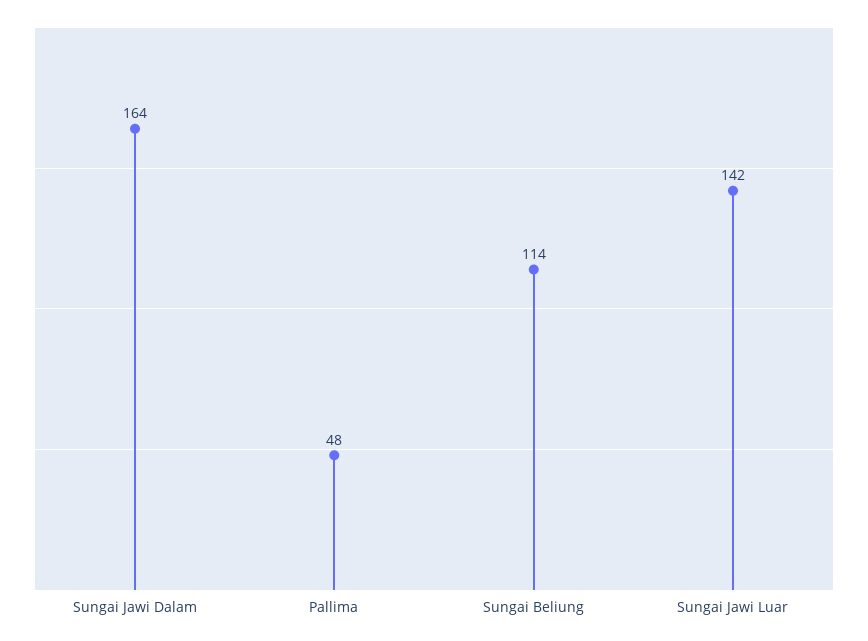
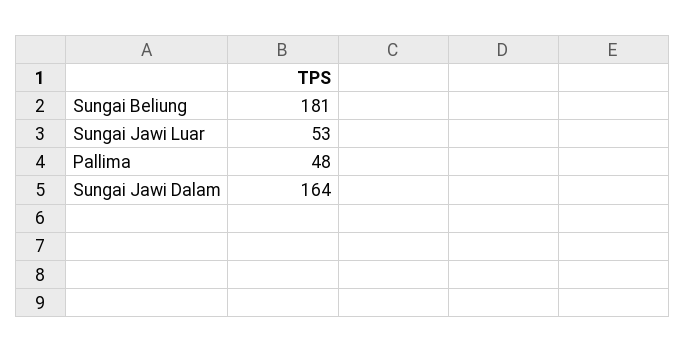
Sungai Beliung: 114 -> 181
Sungai Jawi Luar: 142 -> 53

